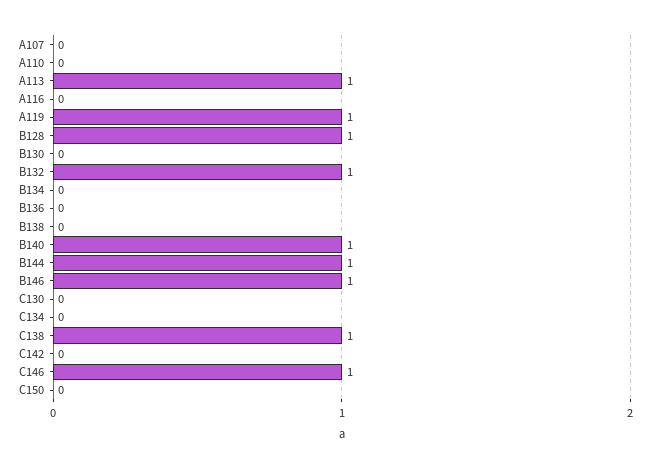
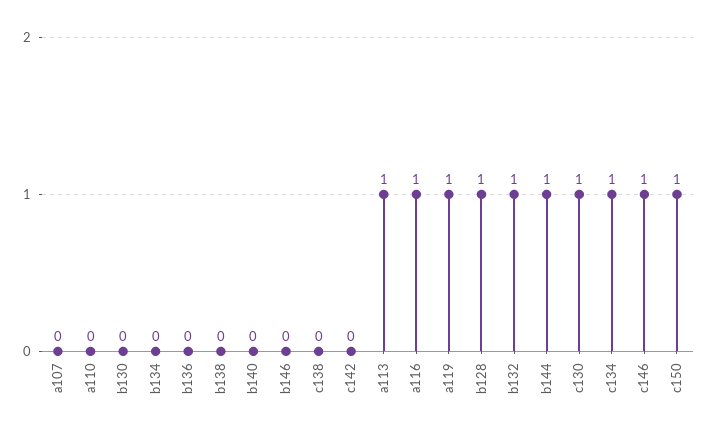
A116: 0 -> 1
B140: 1 -> 0
B146: 1 -> 0
C130: 0 -> 1
C134: 0 -> 1
C138: 1 -> 0
C150: 0 -> 1

